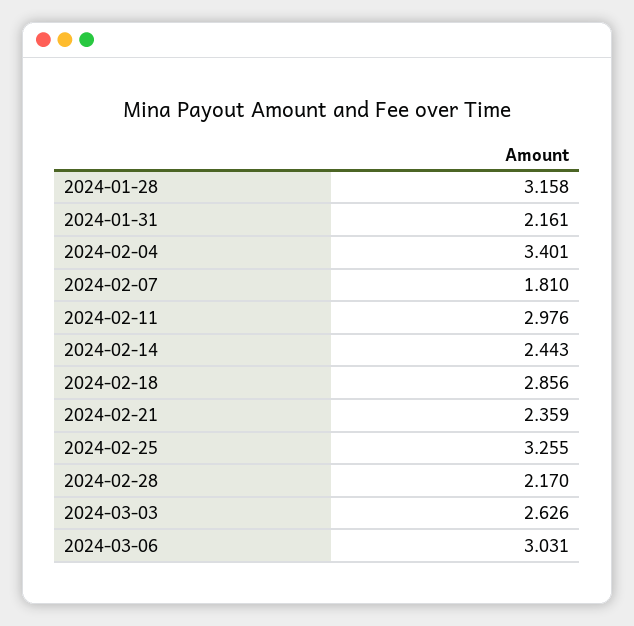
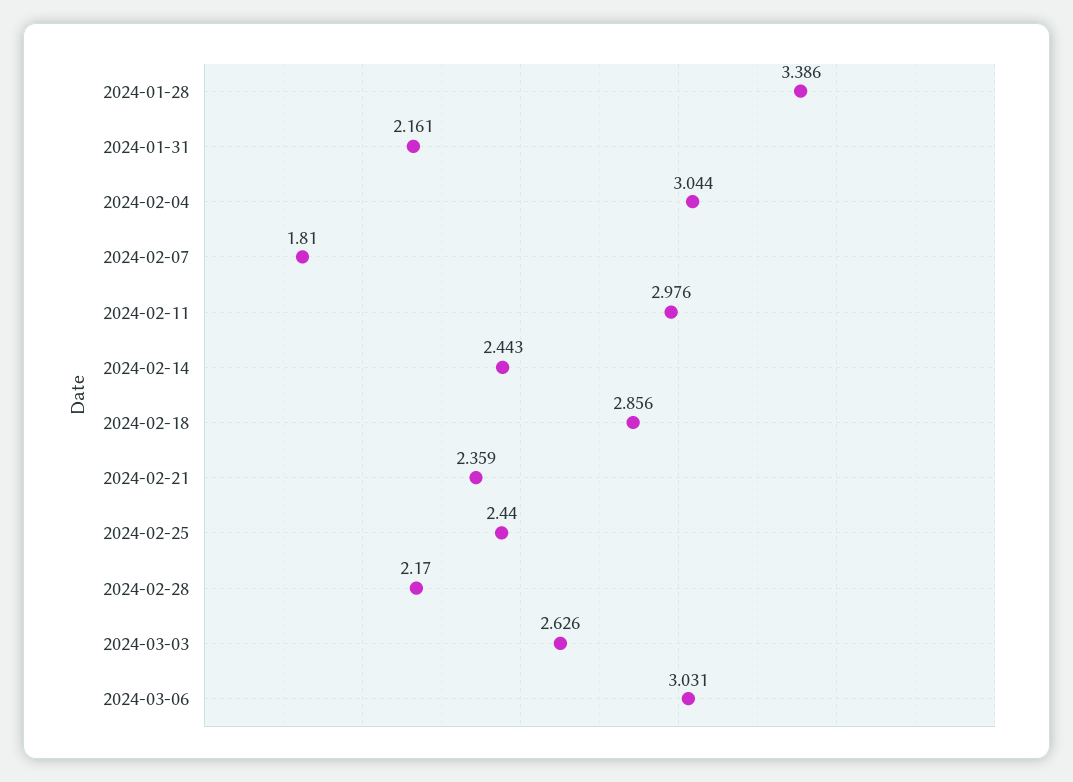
2024-01-28: 3.158 -> 3.386
2024-02-04: 3.401 -> 3.044
2024-02-25: 3.255 -> 2.44

